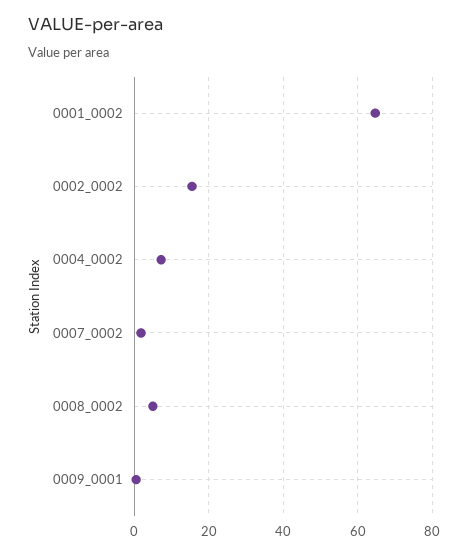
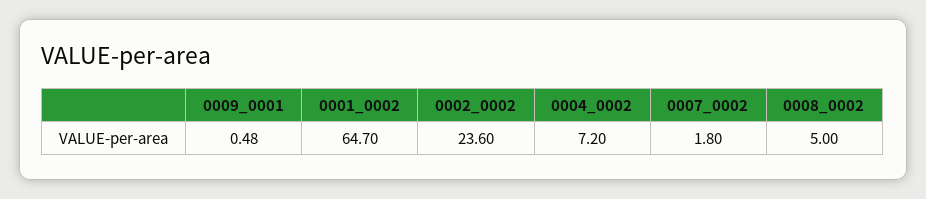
0002_0002: 16 -> 23.6

